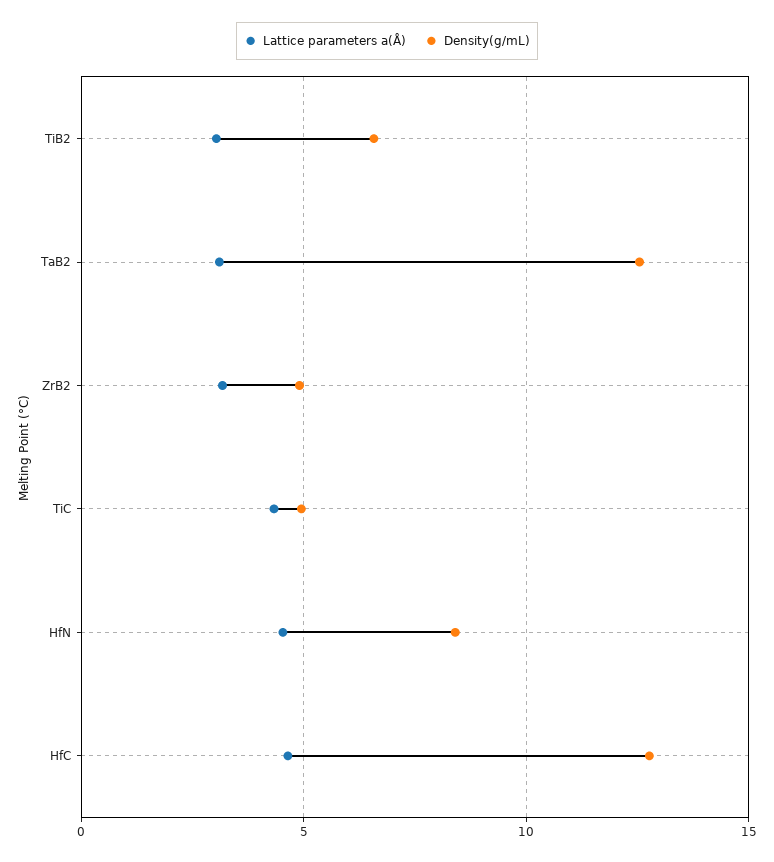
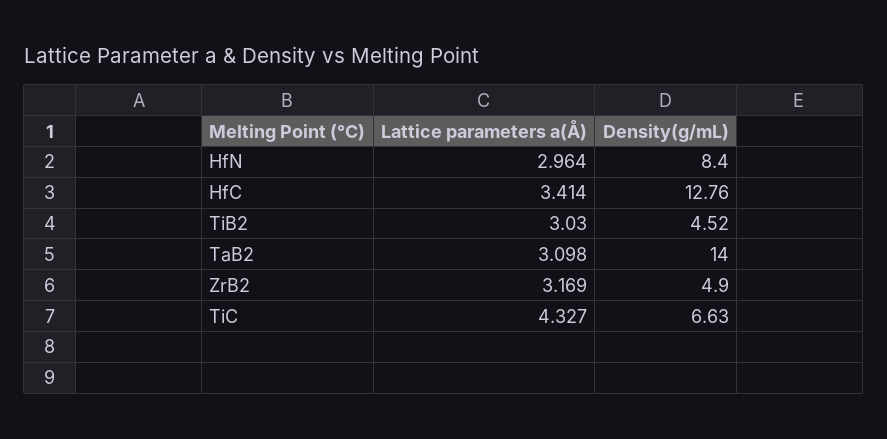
Density(g/mL), TiB2: 6.5 -> 4.52
Density(g/mL), TaB2: 12.5 -> 14
Density(g/mL), TiC: 5 -> 6.63
Lattice parameters a(Å), HfN: 4.5 -> 2.964
Lattice parameters a(Å), HfC: 4.5 -> 3.414

